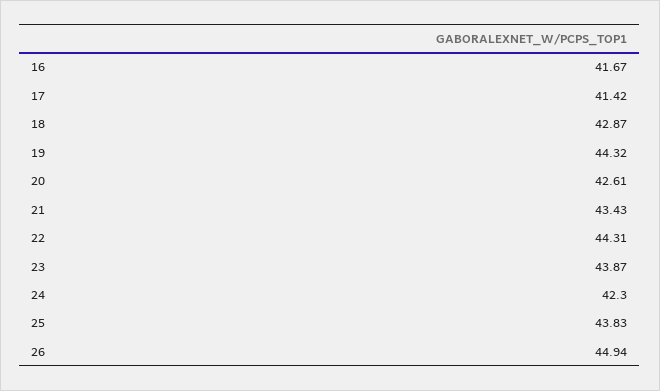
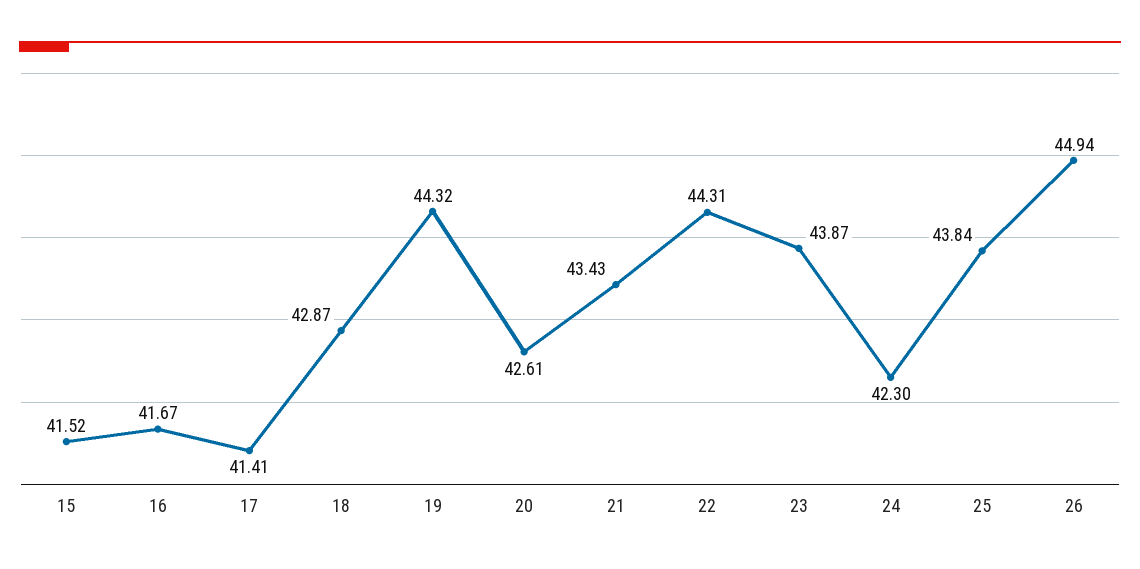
17: 41.42 -> 41.41
25: 43.83 -> 43.84
15: none -> 41.52

